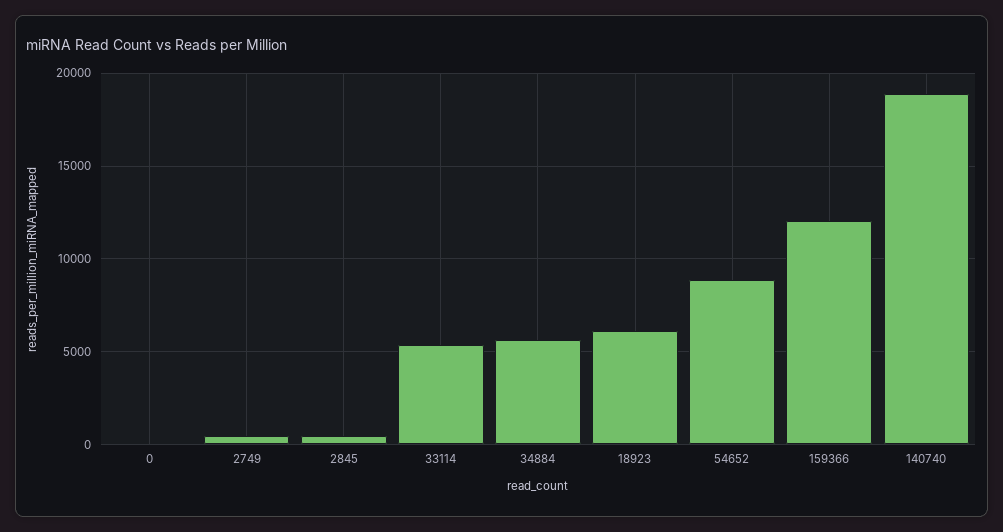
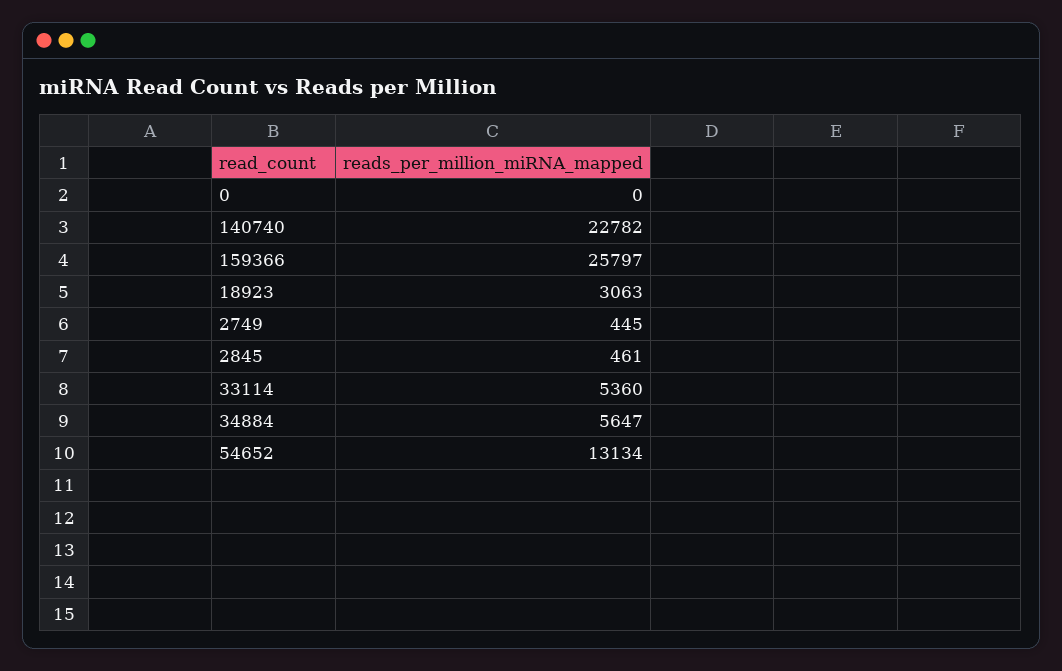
18923: 6000 -> 3063
54652: 9000 -> 13134
159366: 12000 -> 25797
140740: 19000 -> 22782

